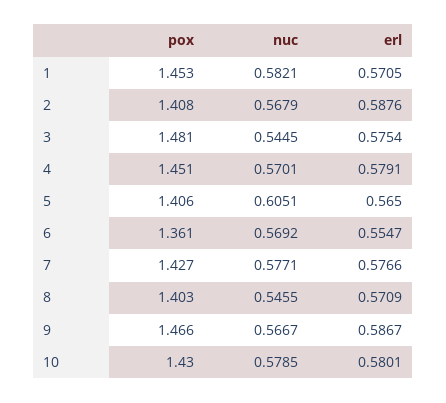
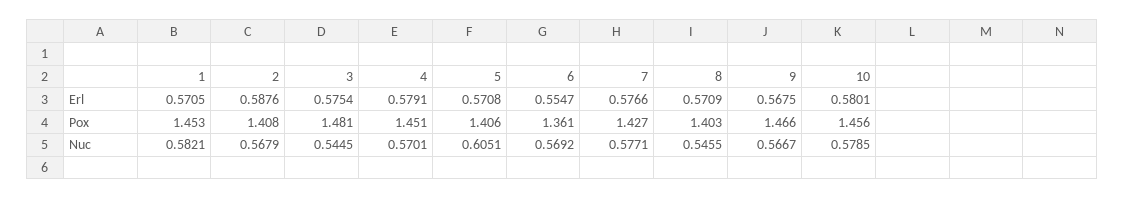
erl, 5: 0.565 -> 0.5708
erl, 9: 0.5867 -> 0.5675
pox, 10: 1.43 -> 1.456

